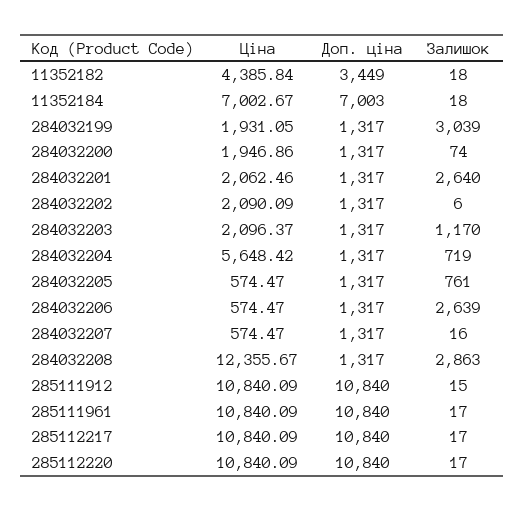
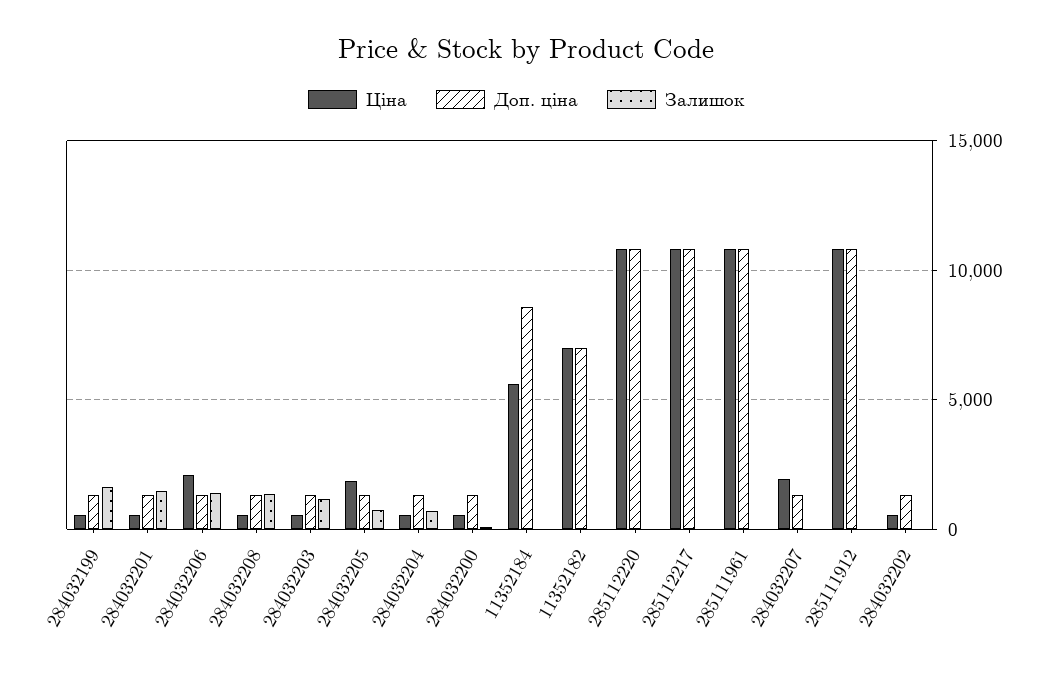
Ціна, 11352182: 4385.84 -> 7000
Доп. ціна, 11352182: 3449 -> 7000
Ціна, 11352184: 7002.67 -> 5500
Доп. ціна, 11352184: 7003 -> 8500
Ціна, 284032199: 1931.05 -> 500
Залишок, 284032199: 3039 -> 1500
Ціна, 284032200: 1946.86 -> 500
Ціна, 284032201: 2062.46 -> 500
Залишок, 284032201: 2640 -> 1500
Ціна, 284032202: 2090.09 -> 500
Ціна, 284032203: 2096.37 -> 500
Ціна, 284032204: 5648.42 -> 500
Ціна, 284032205: 574.47 -> 2000
Ціна, 284032206: 574.47 -> 2000
Залишок, 284032206: 2639 -> 1500
Ціна, 284032207: 574.47 -> 2000
Ціна, 284032208: 12355.67 -> 500
Залишок, 284032208: 2863 -> 1500

